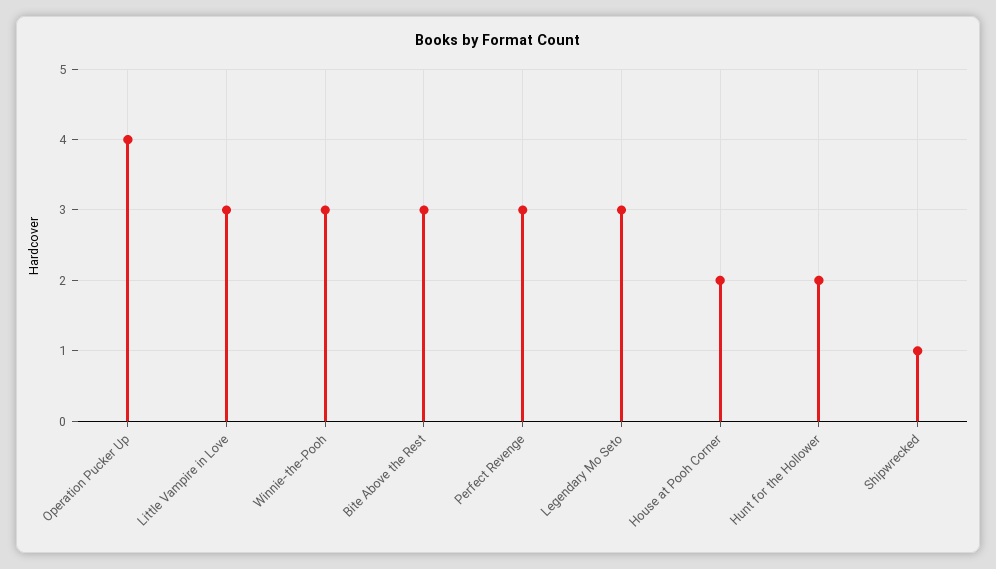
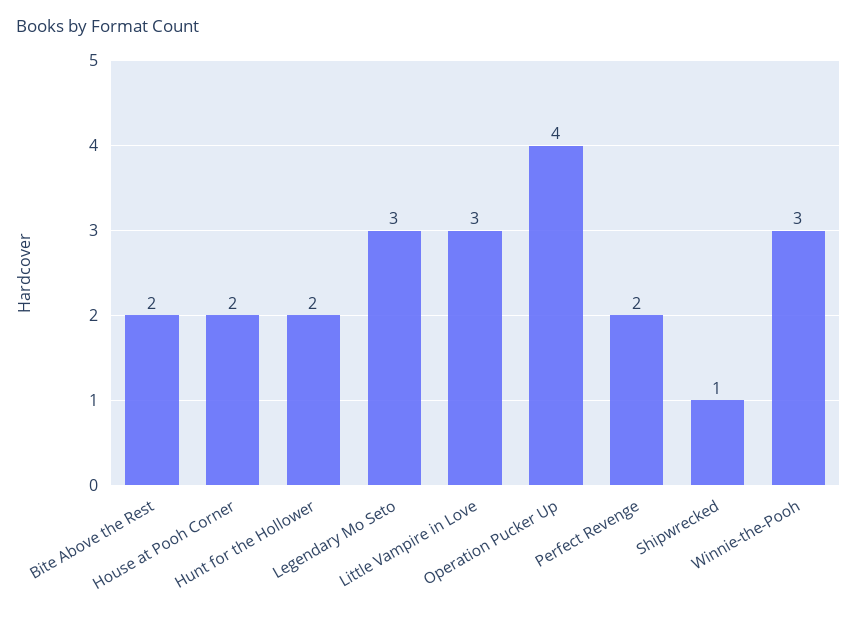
Bite Above the Rest: 3 -> 2
Perfect Revenge: 3 -> 2

